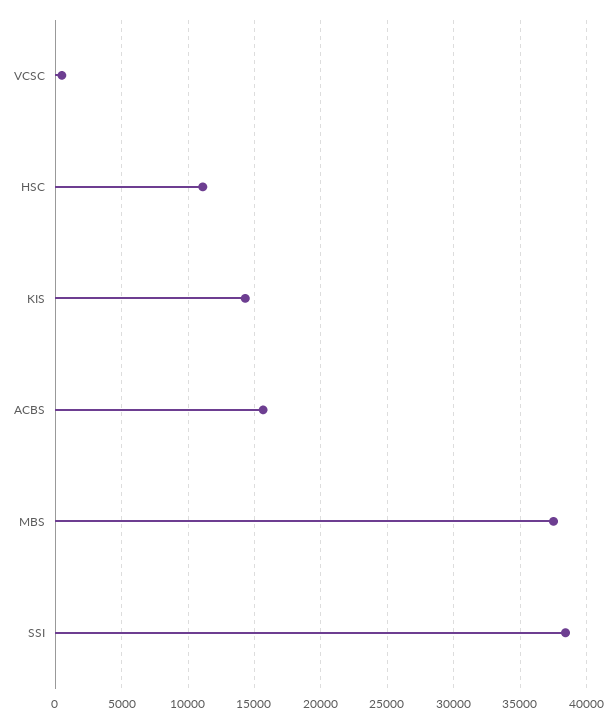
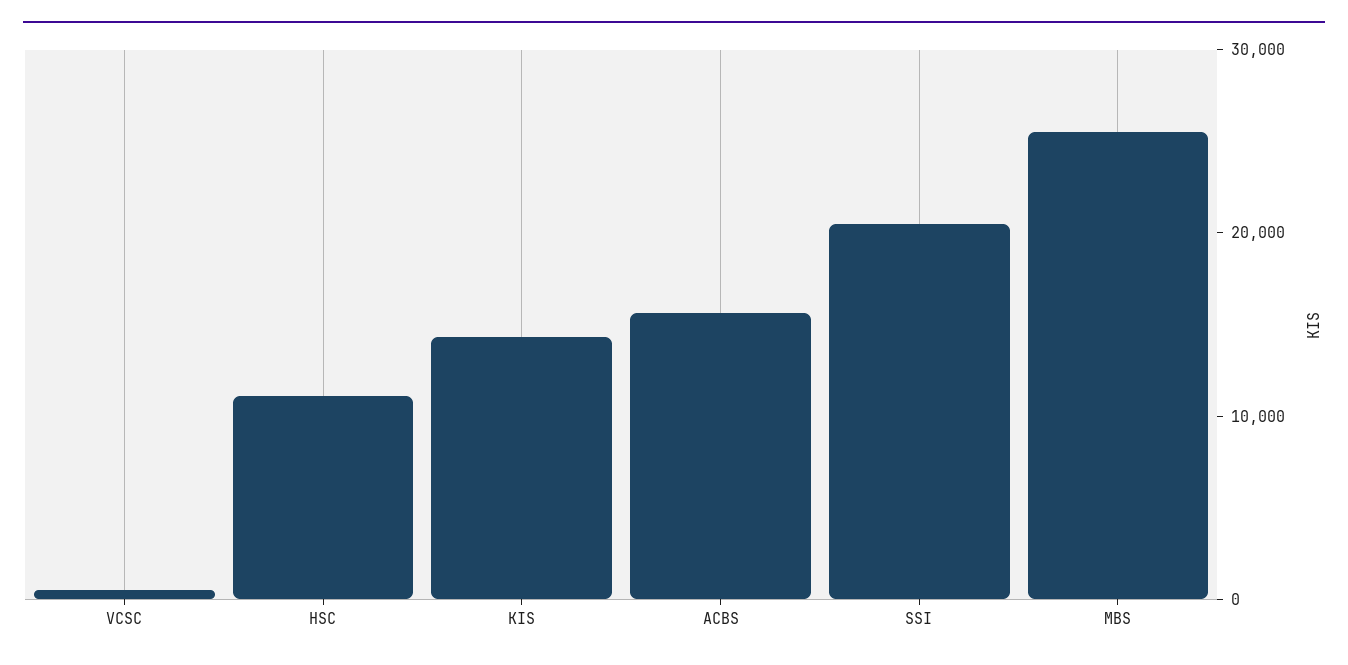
MBS: 37500 -> 26000
SSI: 38500 -> 20000

